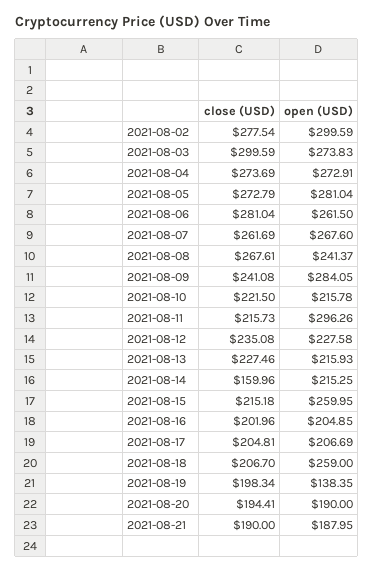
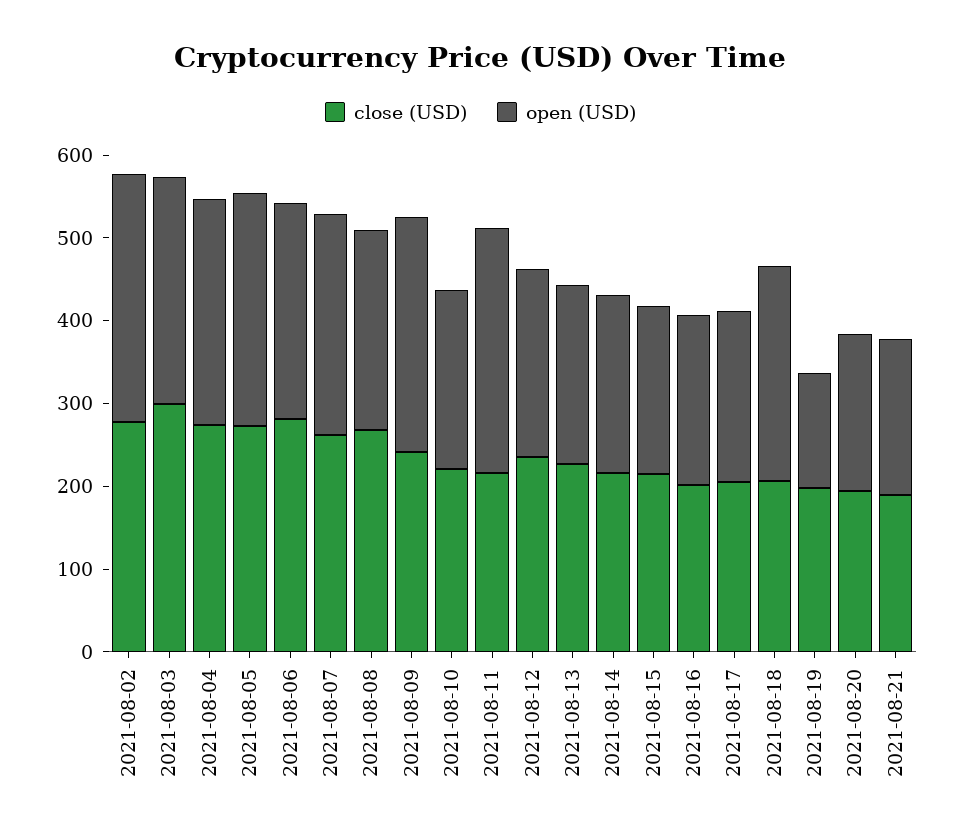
close (USD), 2021-08-14: 159.96 -> 220
open (USD), 2021-08-15: 259.95 -> 200

